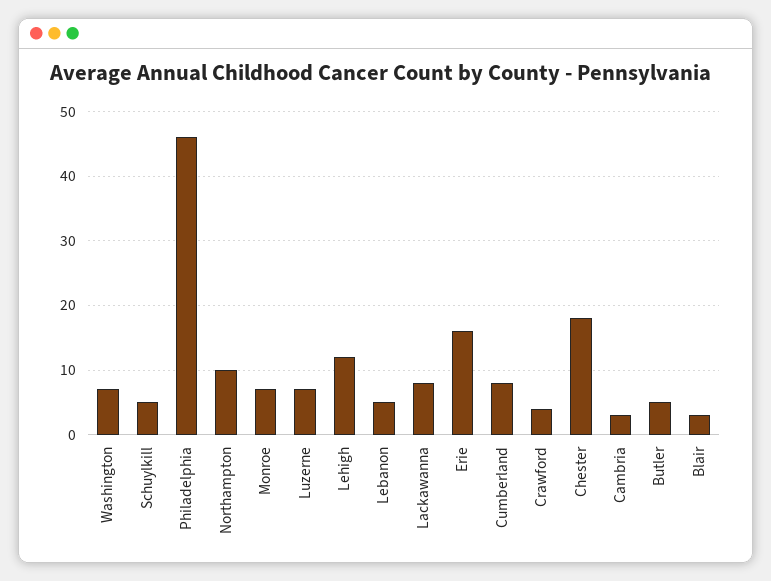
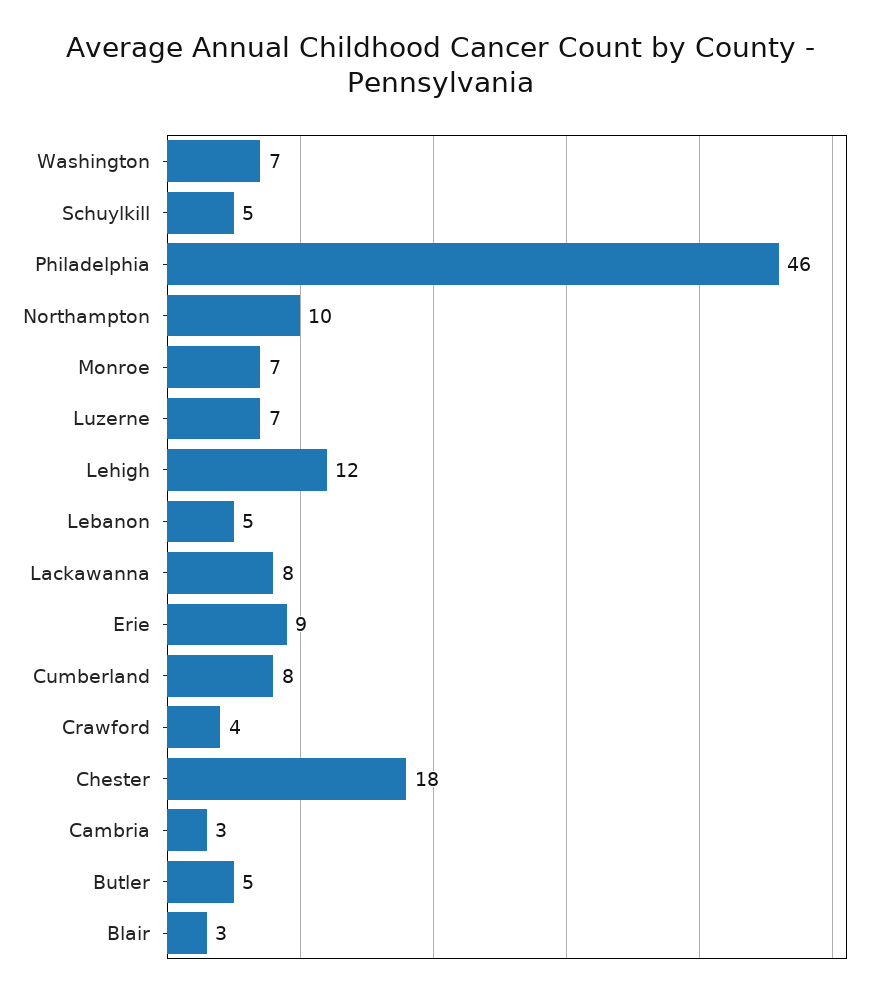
Erie: 16 -> 9

